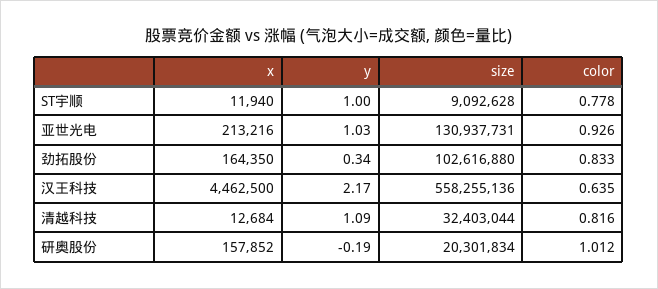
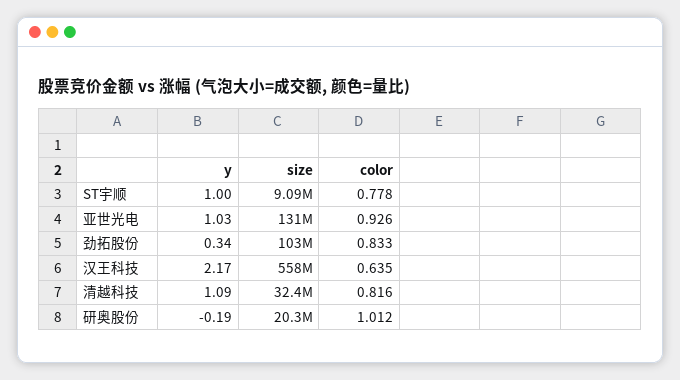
x, ST宇顺: 11940 -> none
x, 亚世光电: 213216 -> none
x, 劲拓股份: 164350 -> none
x, 汉王科技: 4462500 -> none
x, 清越科技: 12684 -> none
x, 研奥股份: 157852 -> none

